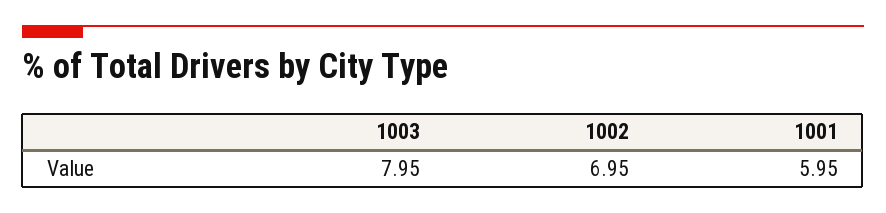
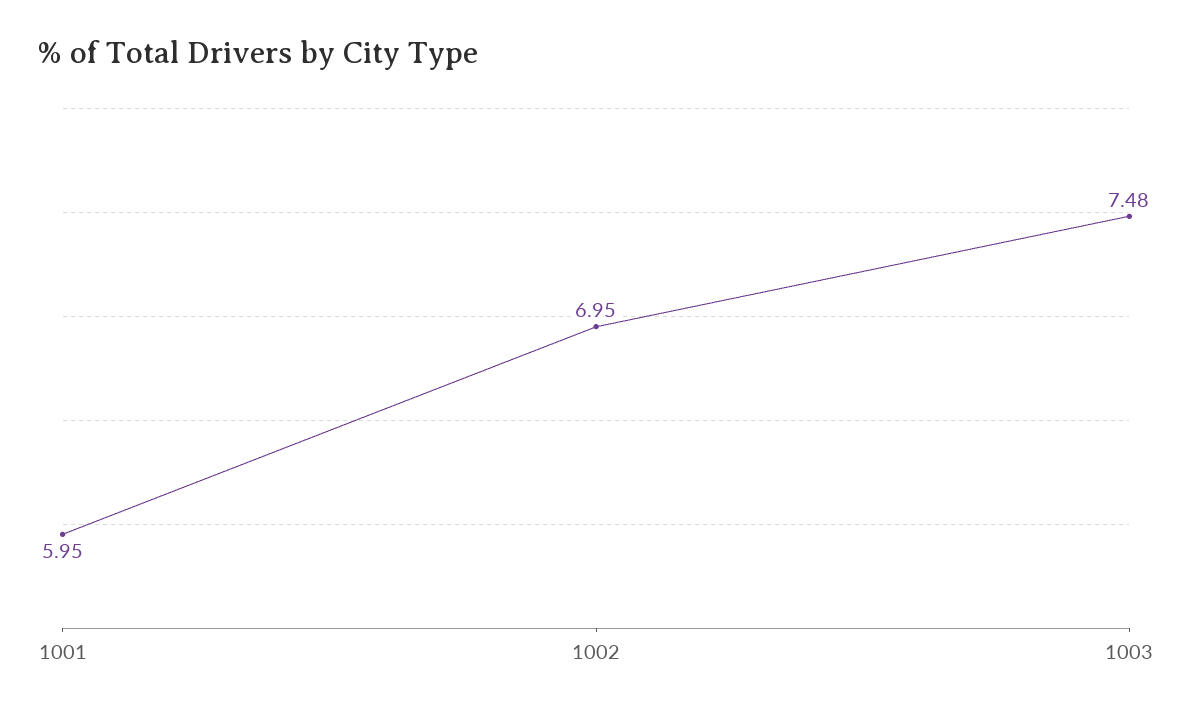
1003: 7.95 -> 7.48

